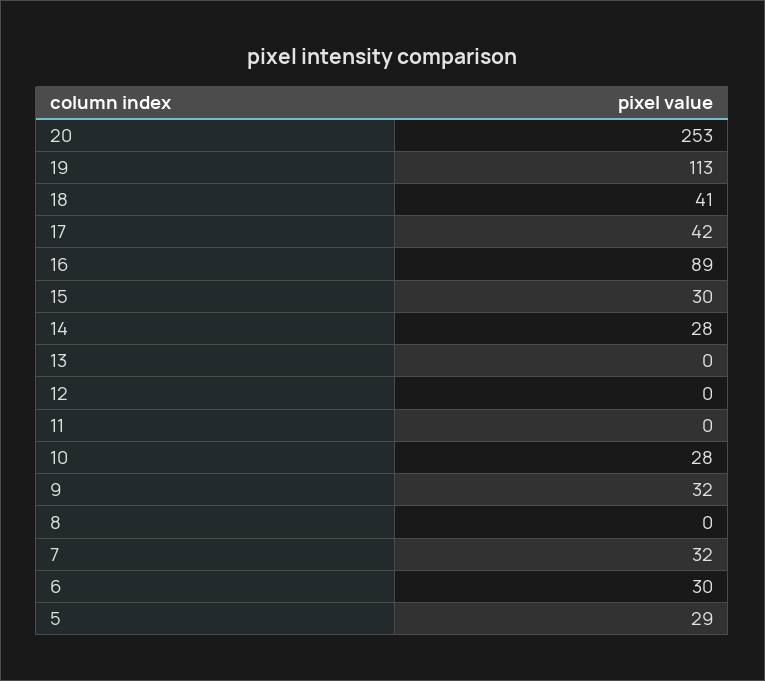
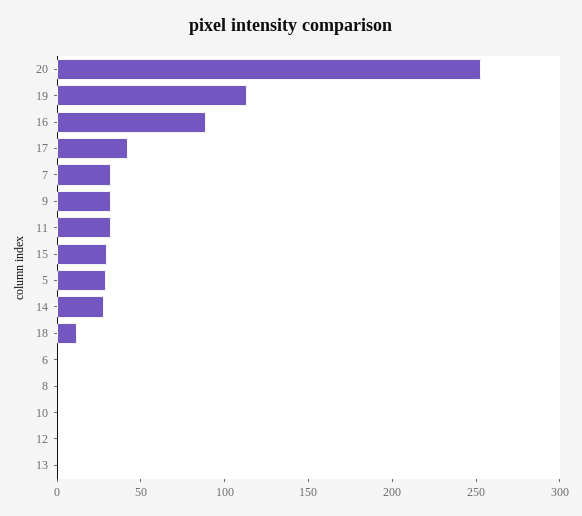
18: 41 -> 10
11: 0 -> 30
10: 28 -> 0
6: 30 -> 0

